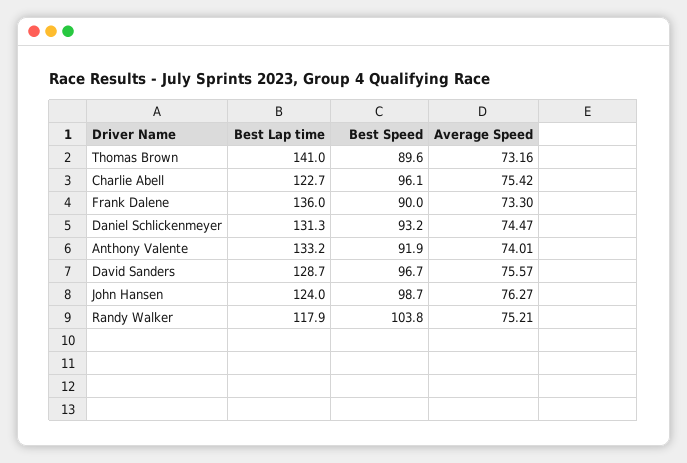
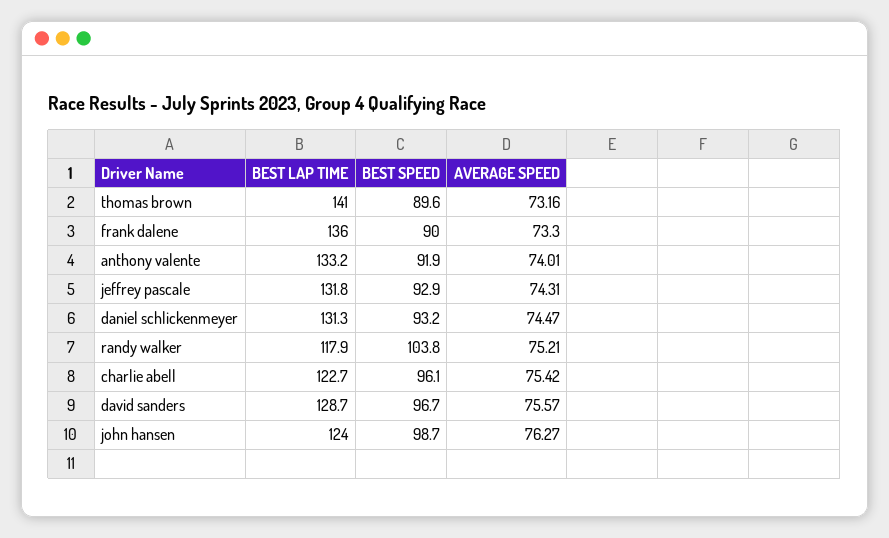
Best Lap time, jeffrey pascale: none -> 131.8
Best Speed, jeffrey pascale: none -> 92.9
Average Speed, jeffrey pascale: none -> 74.31

